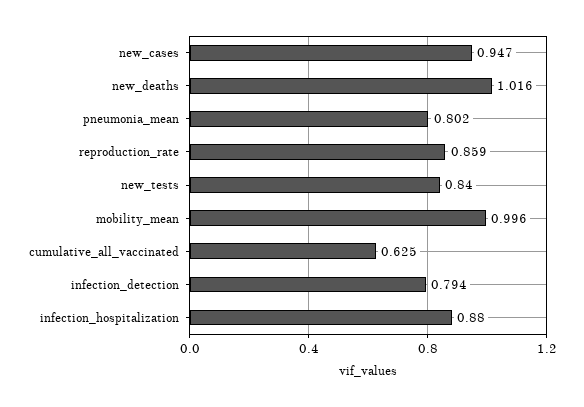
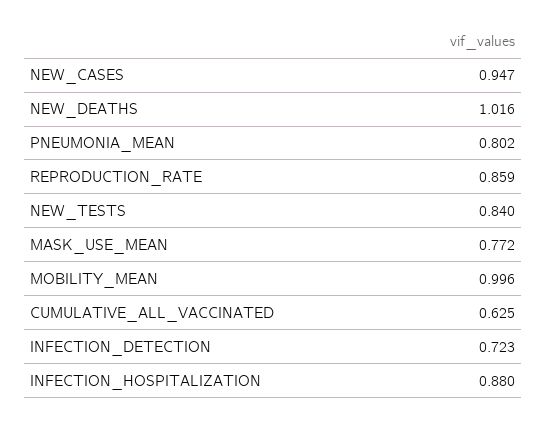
infection_detection: 0.794 -> 0.723
MASK_USE_MEAN: none -> 0.772

